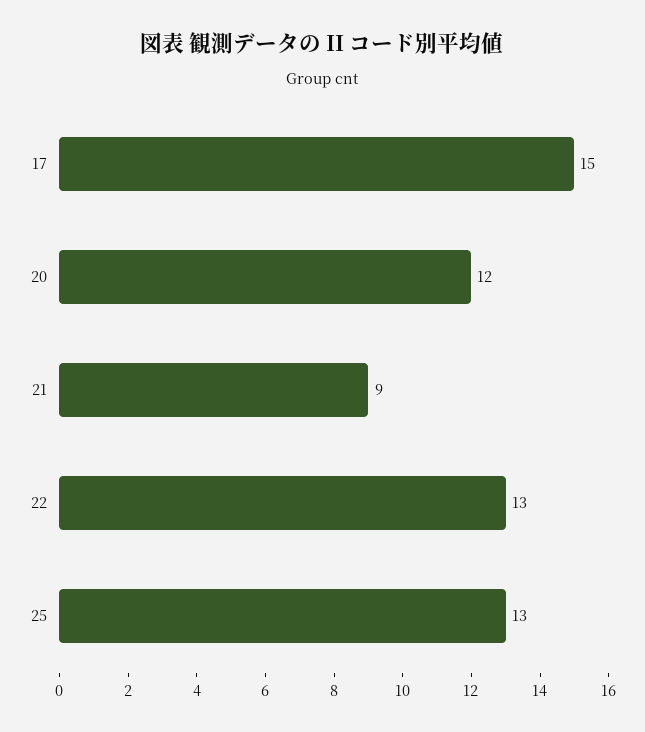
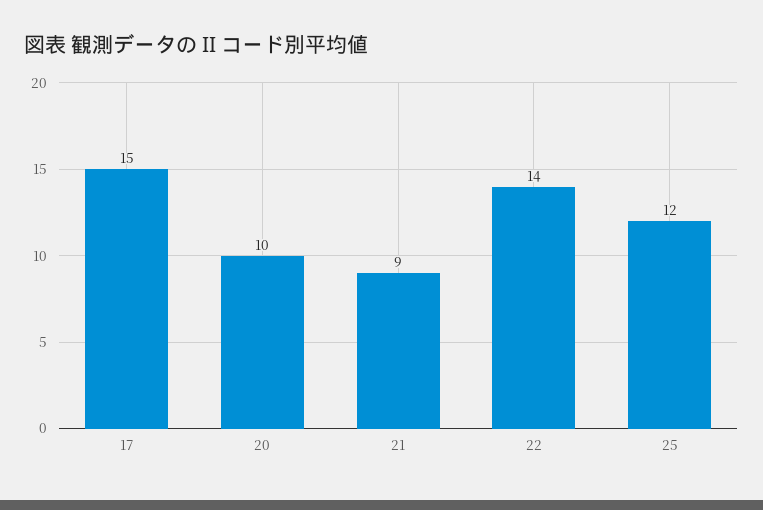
20: 12 -> 10
22: 13 -> 14
25: 13 -> 12

